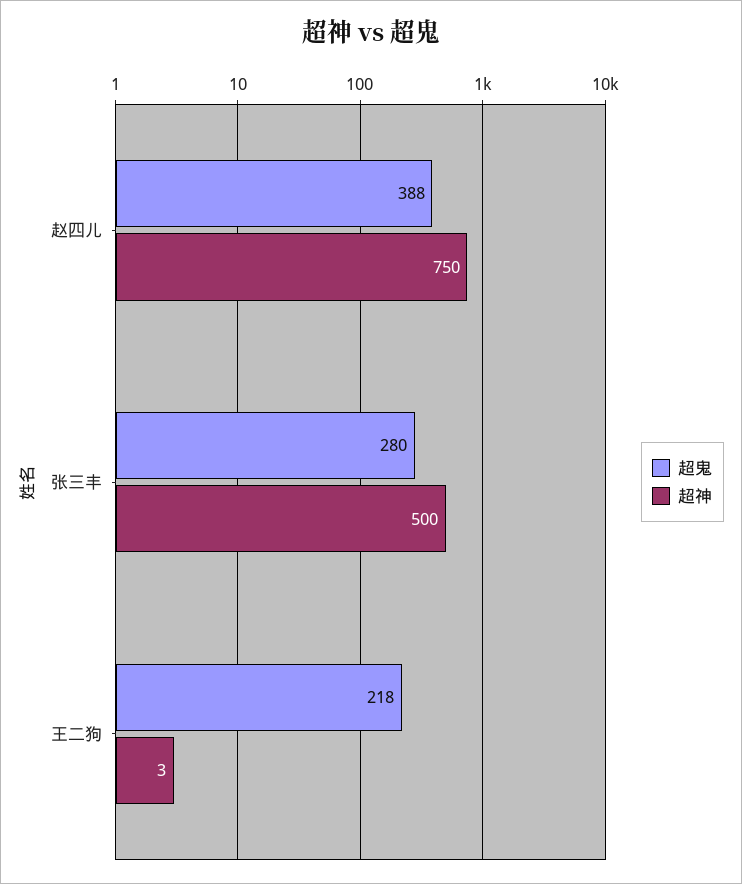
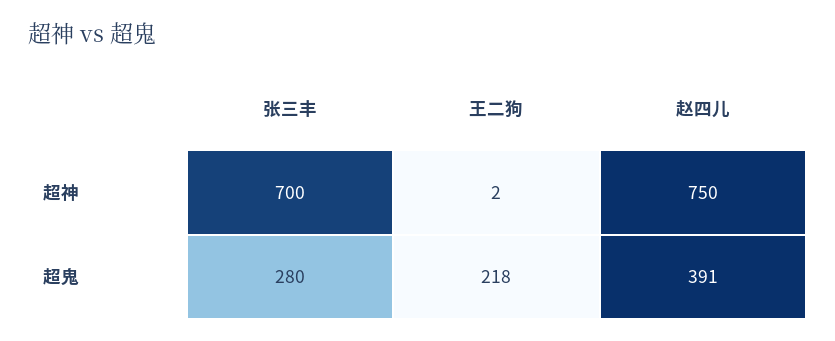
超鬼, 赵四儿: 388 -> 391
超神, 张三丰: 500 -> 700
超神, 王二狗: 3 -> 2

